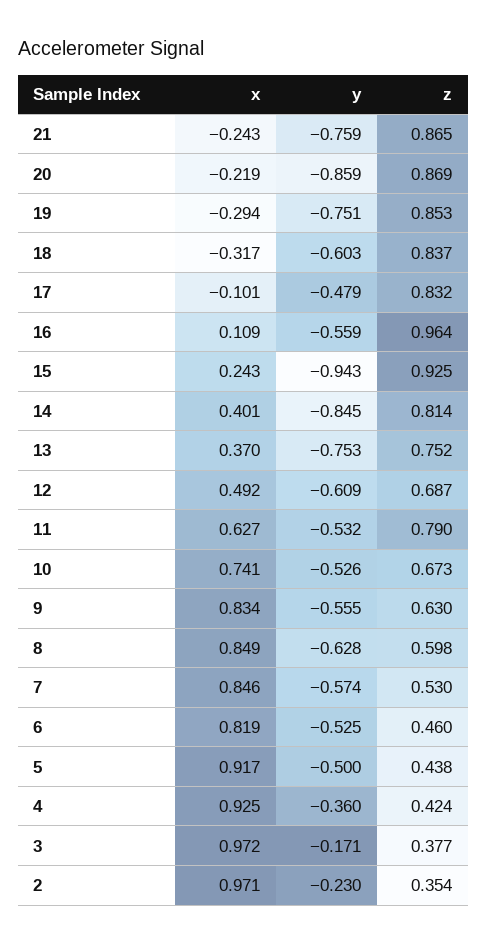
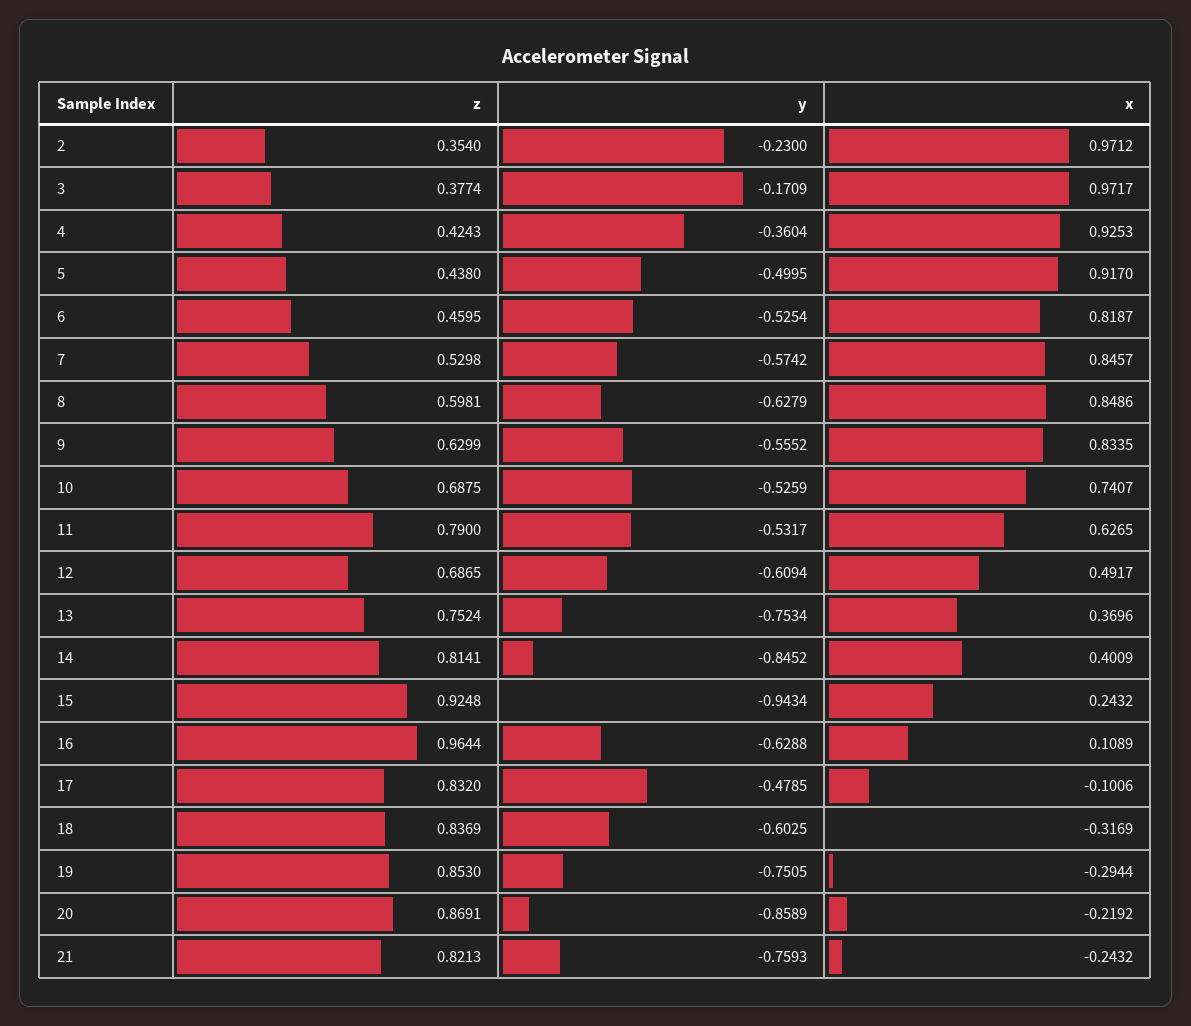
z, 21: 0.865 -> 0.8213
y, 16: -0.559 -> -0.6288
z, 10: 0.673 -> 0.6875

